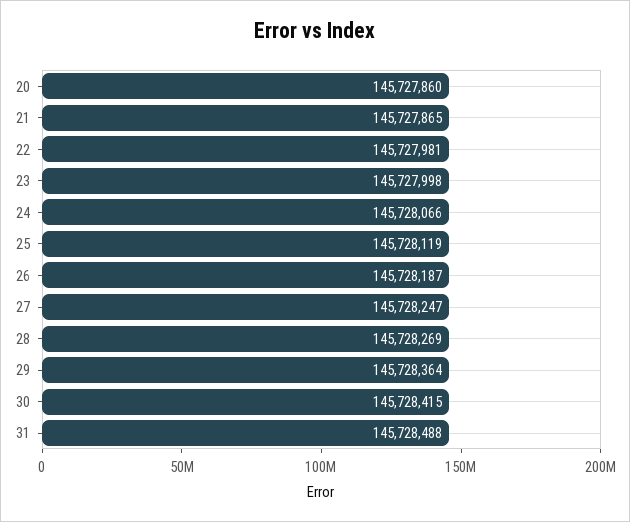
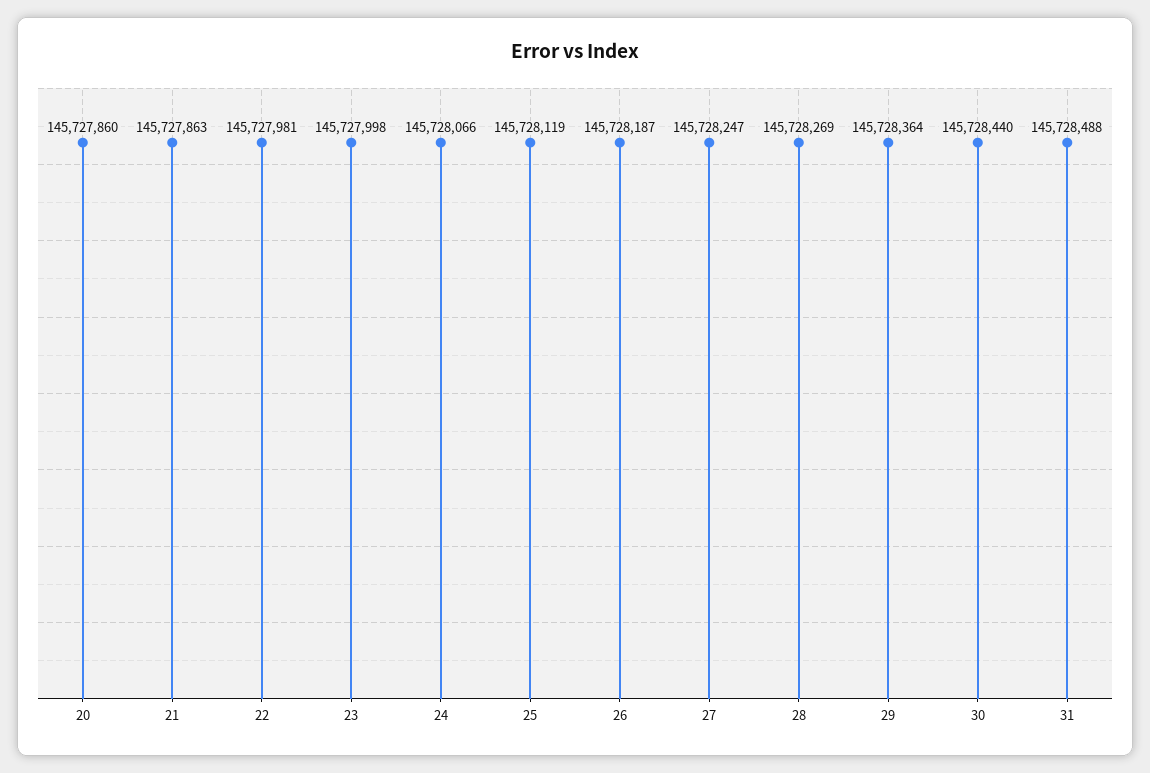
21: 145727865 -> 145727863
30: 145728415 -> 145728440

